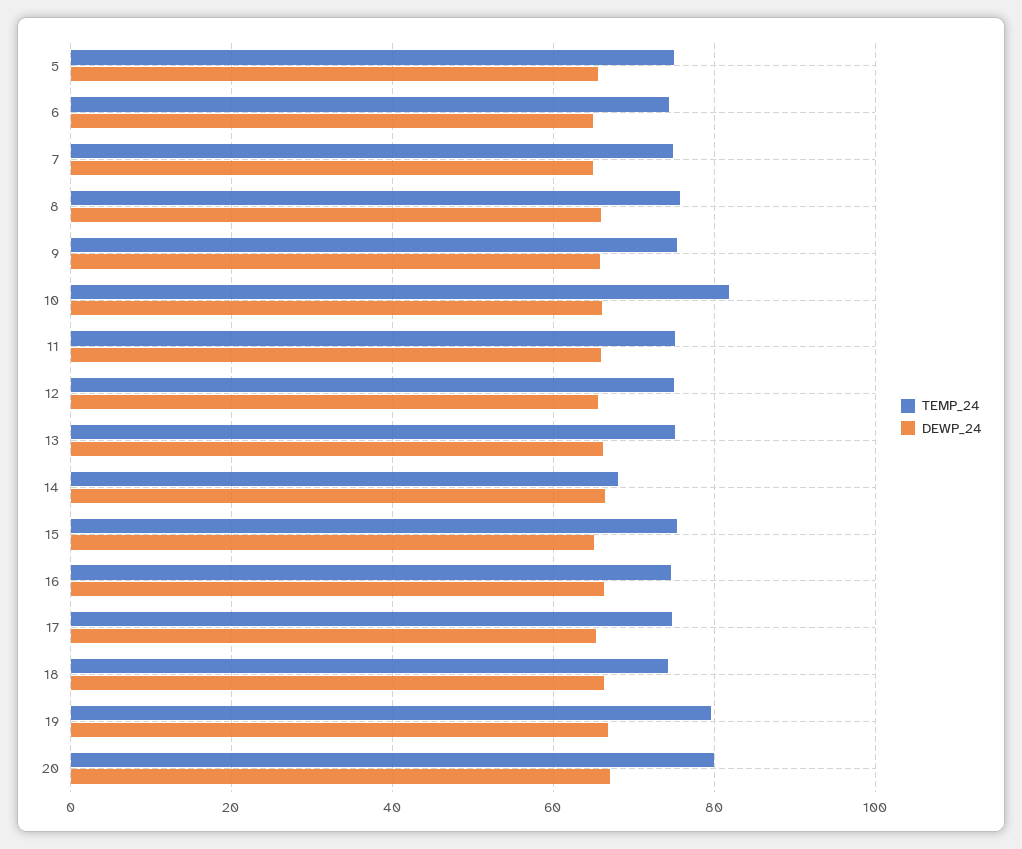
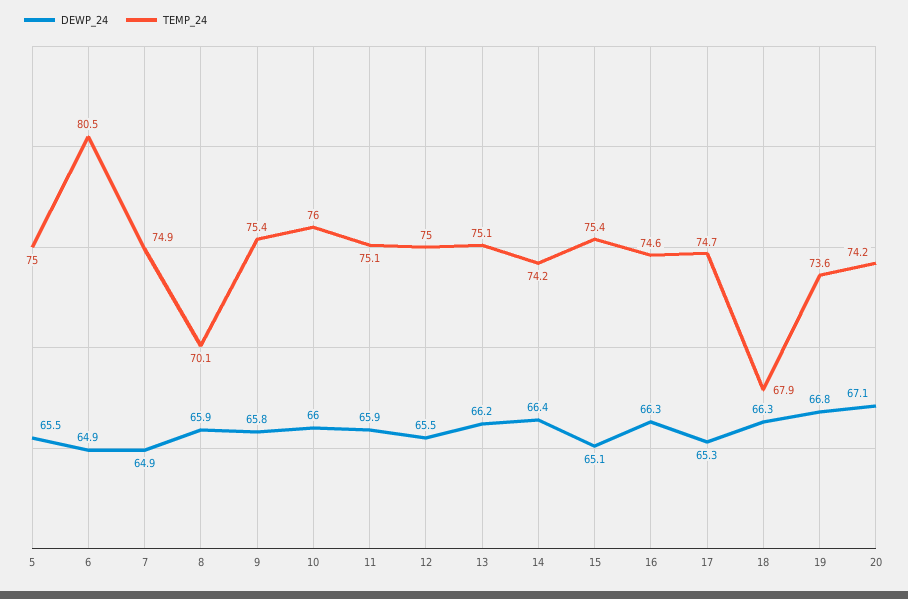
TEMP_24, 6: 74 -> 80.5
TEMP_24, 8: 76 -> 70.1
TEMP_24, 10: 82 -> 76
TEMP_24, 14: 68 -> 74.2
TEMP_24, 18: 74 -> 67.9
TEMP_24, 19: 80 -> 73.6
TEMP_24, 20: 80 -> 74.2

